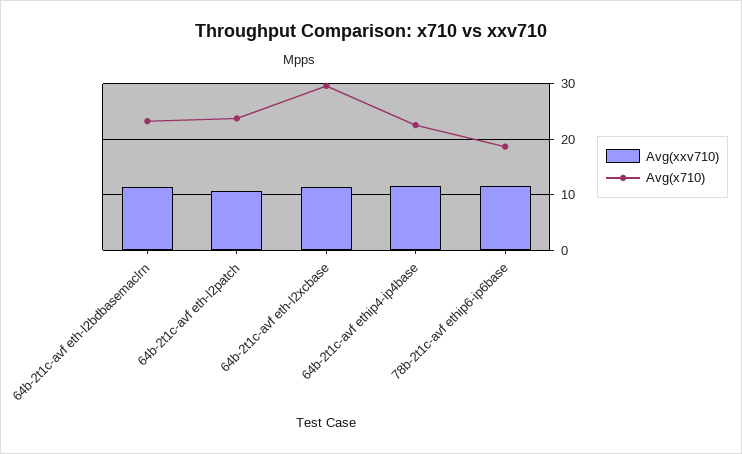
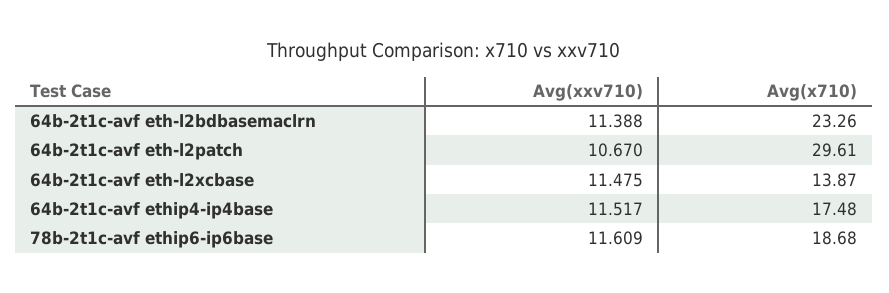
Avg(x710), 64b-2t1c-avf eth-l2patch: 24 -> 29.61
Avg(x710), 64b-2t1c-avf eth-l2xcbase: 30 -> 13.87
Avg(x710), 64b-2t1c-avf ethip4-ip4base: 22 -> 17.48

